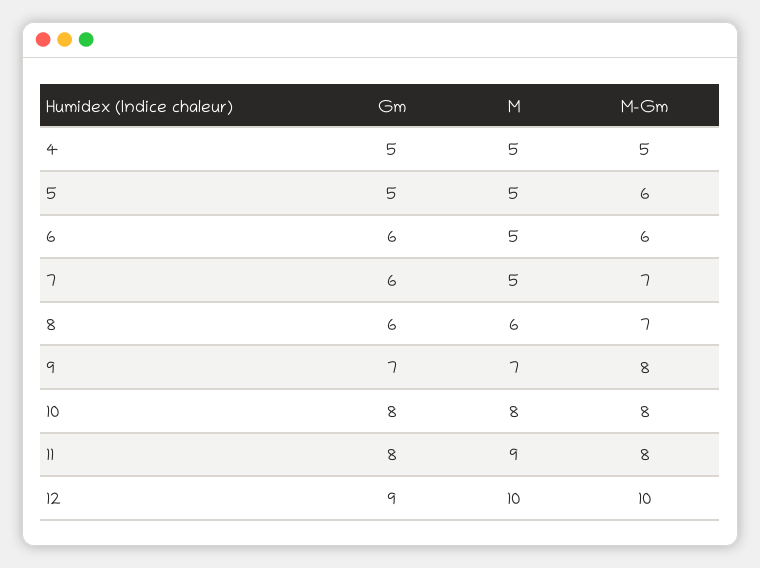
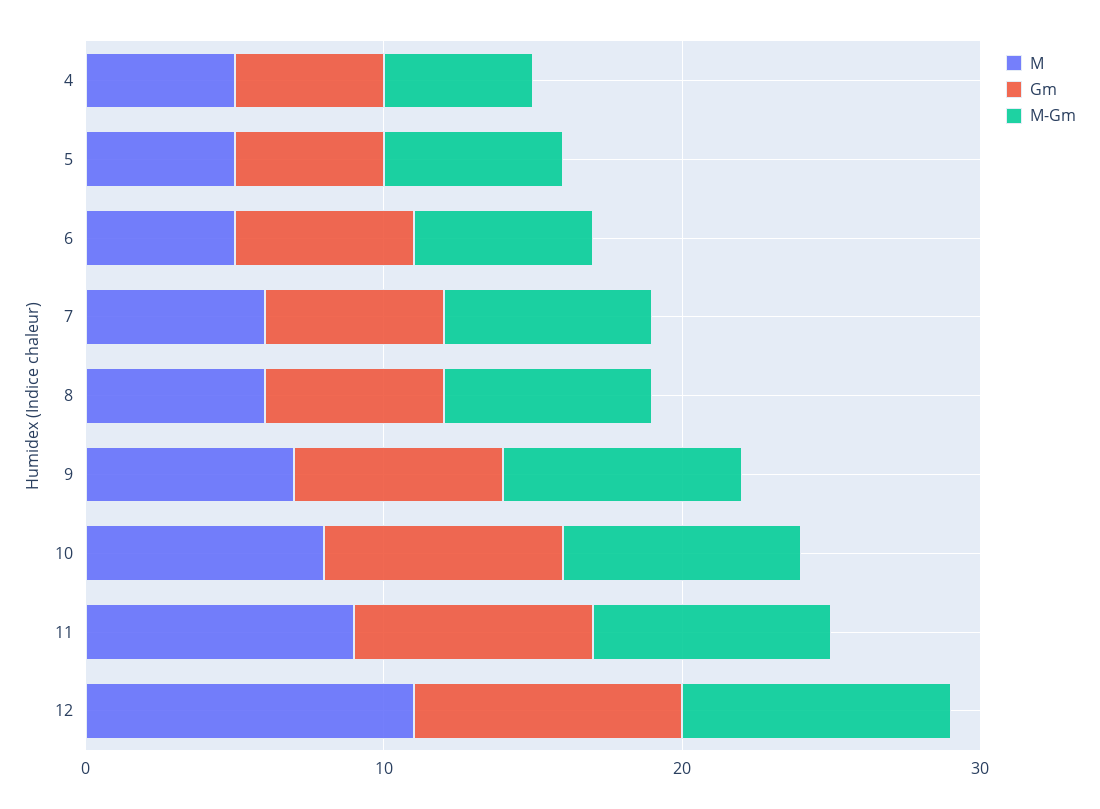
M, 7: 5 -> 6
M, 12: 10 -> 11
M-Gm, 12: 10 -> 9

